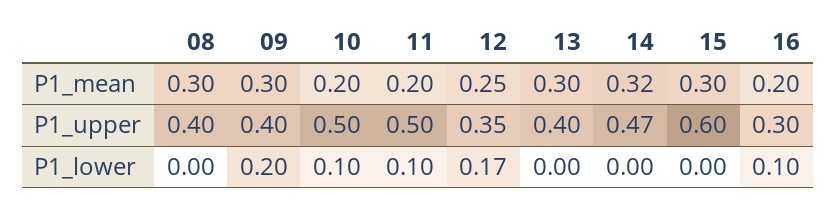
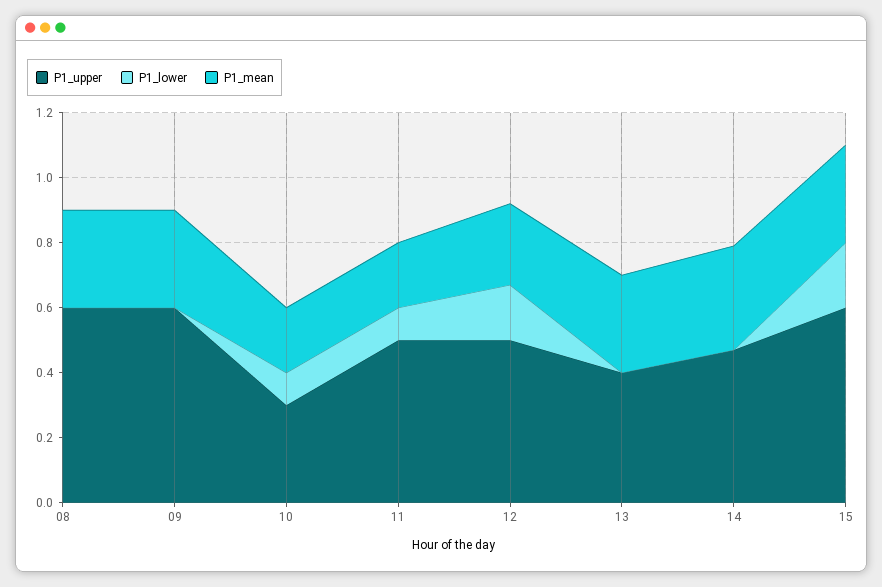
P1_mean, 16: 0.2 -> none
P1_upper, 08: 0.4 -> 0.6
P1_upper, 09: 0.4 -> 0.6
P1_upper, 10: 0.5 -> 0.3
P1_upper, 12: 0.35 -> 0.5
P1_upper, 16: 0.3 -> none
P1_lower, 09: 0.2 -> 0
P1_lower, 15: 0 -> 0.2
P1_lower, 16: 0.1 -> none

